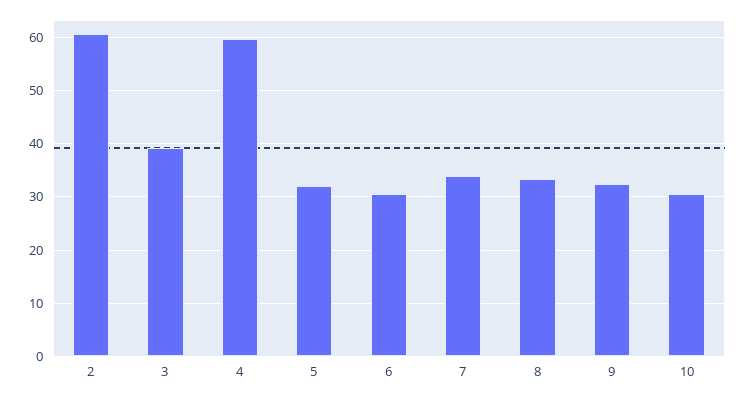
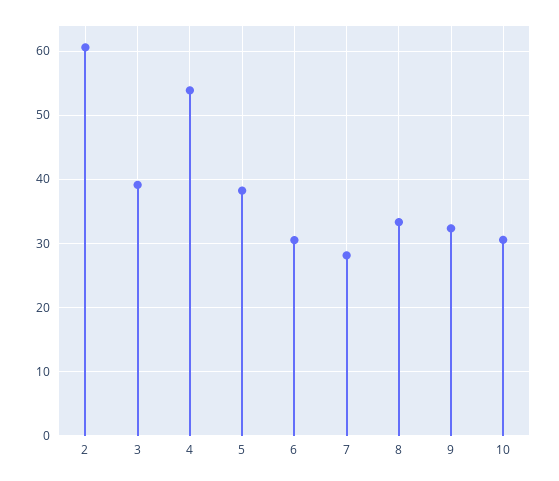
4: 60 -> 54
5: 32 -> 38
7: 34 -> 28

